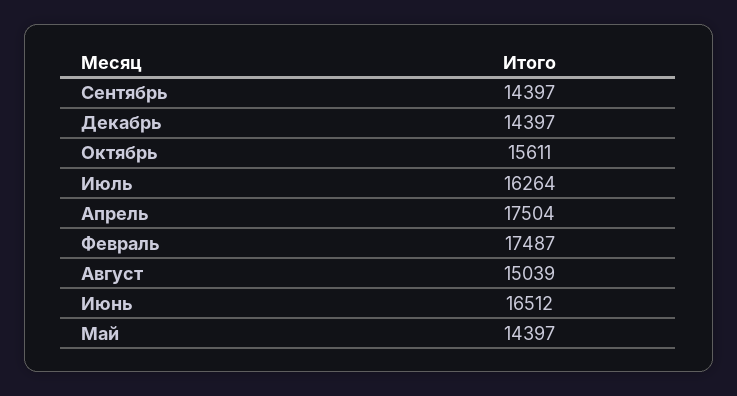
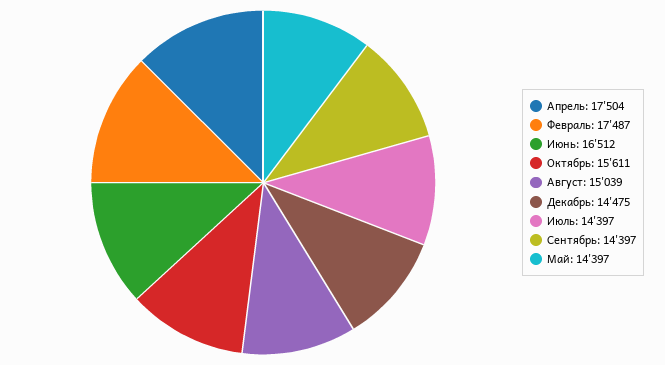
Декабрь: 14397 -> 14475
Июль: 16264 -> 14397

